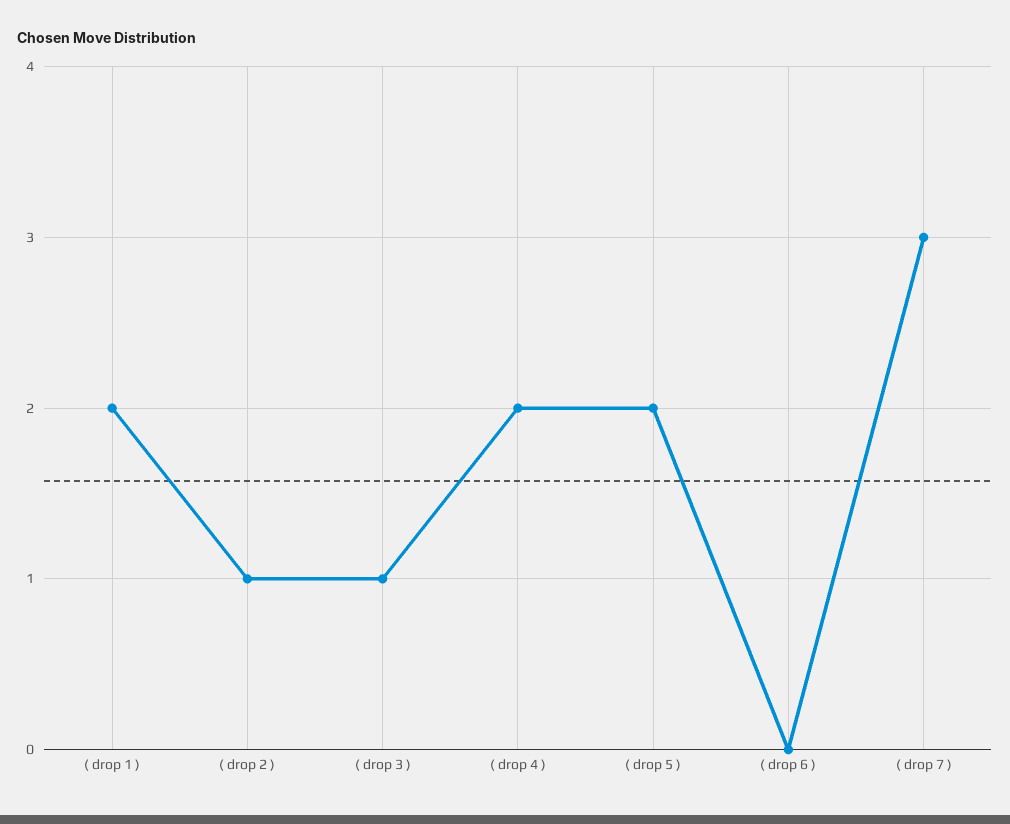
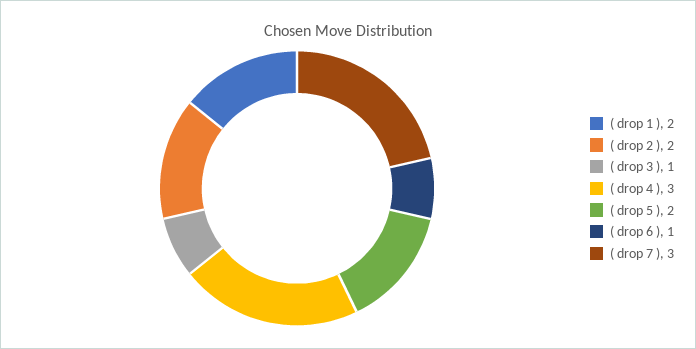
( drop 2 ): 1 -> 2
( drop 4 ): 2 -> 3
( drop 6 ): 0 -> 1

